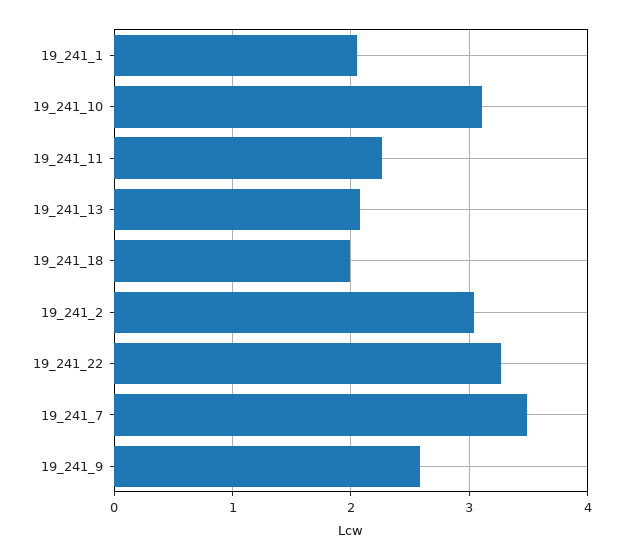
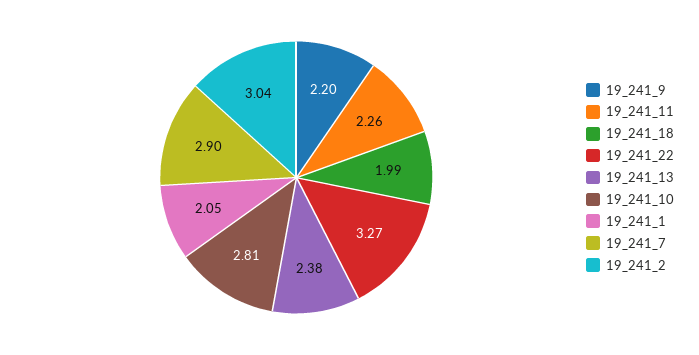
19_241_10: 3.1 -> 2.81
19_241_13: 2.1 -> 2.38
19_241_7: 3.5 -> 2.9
19_241_9: 2.6 -> 2.2

